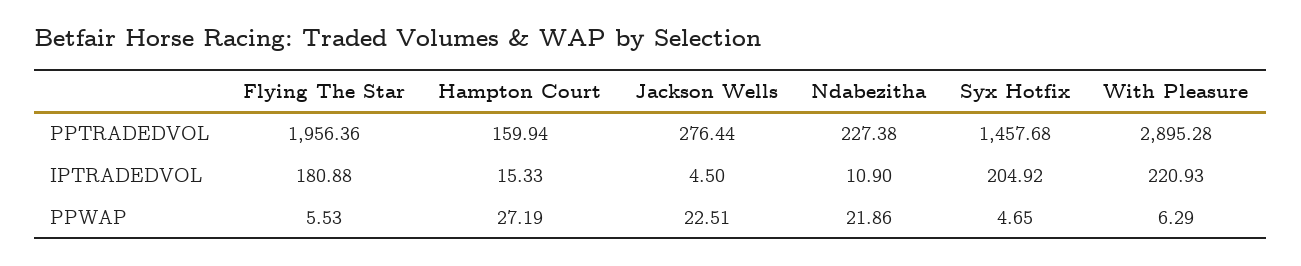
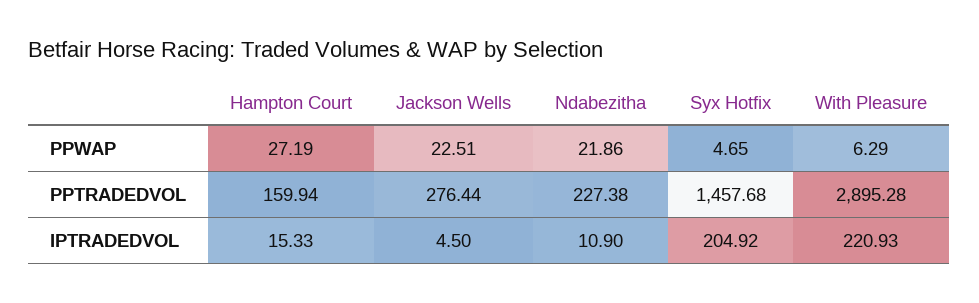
Flying The Star, PPTRADEDVOL: 1956.36 -> none
Flying The Star, IPTRADEDVOL: 180.88 -> none
Flying The Star, PPWAP: 5.53 -> none

